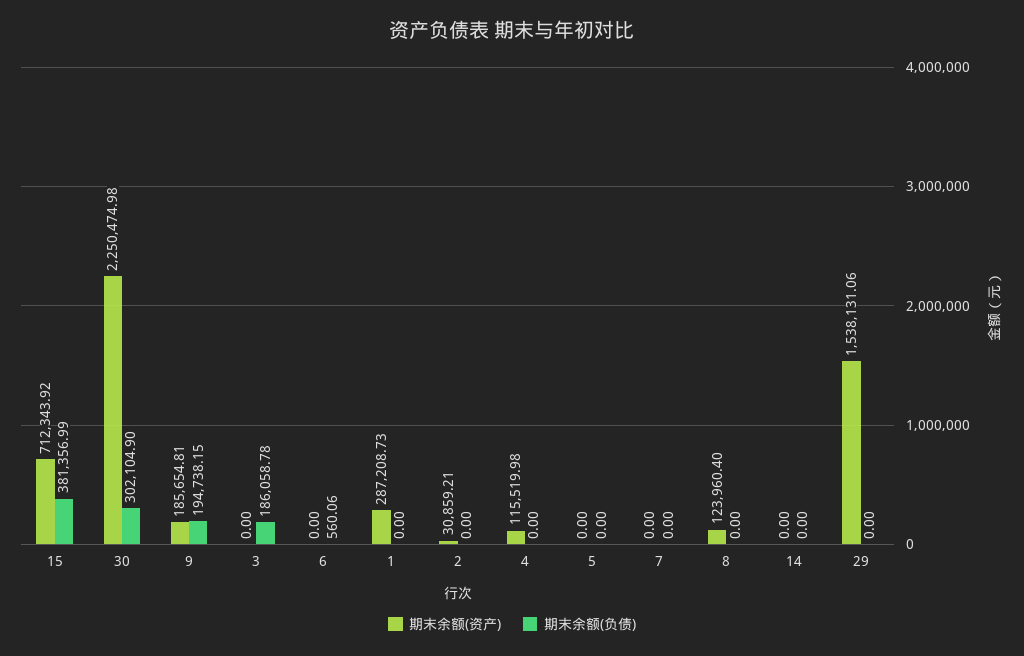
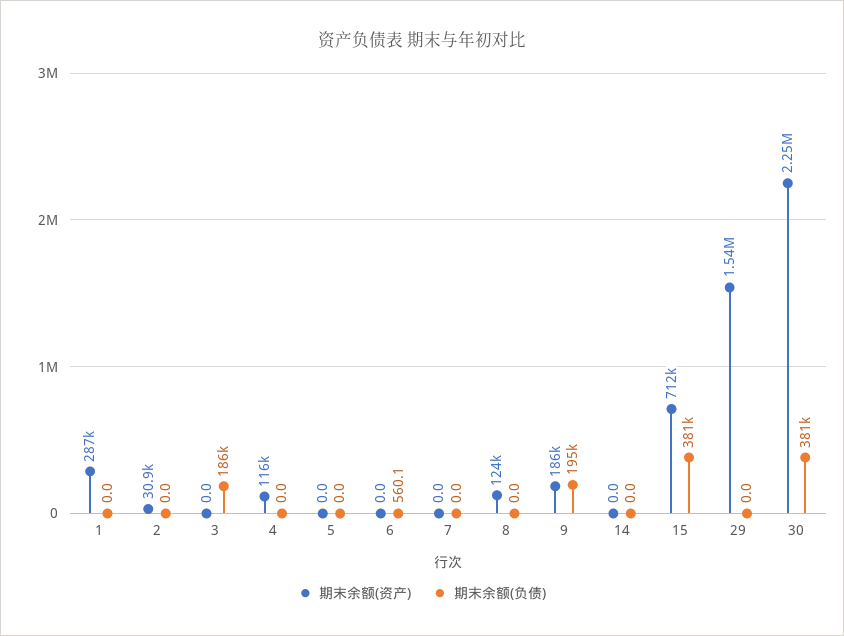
期末余额(负债), 30: 302104.9 -> 381000

